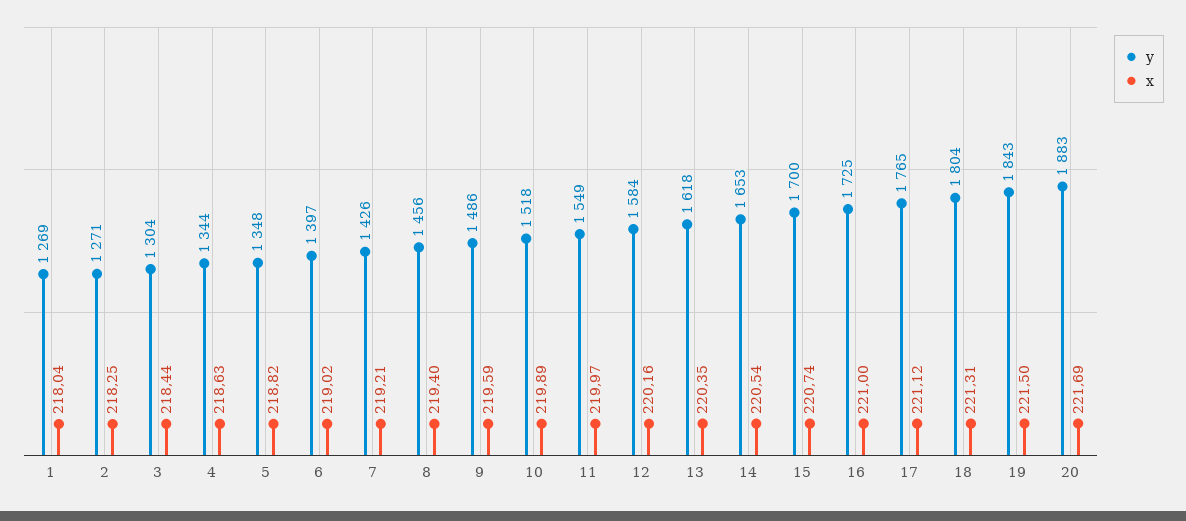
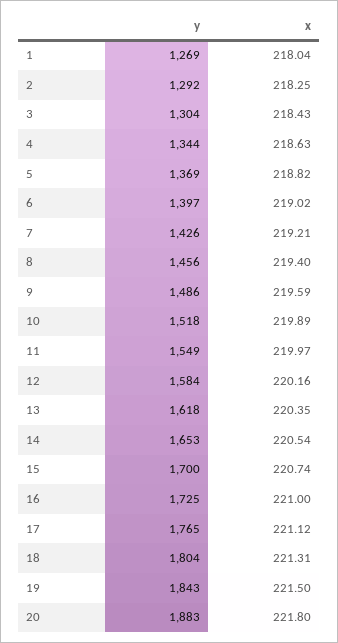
y, 2: 1271 -> 1292
x, 3: 218.44 -> 218.43
y, 5: 1348 -> 1369
x, 20: 221.69 -> 221.8

